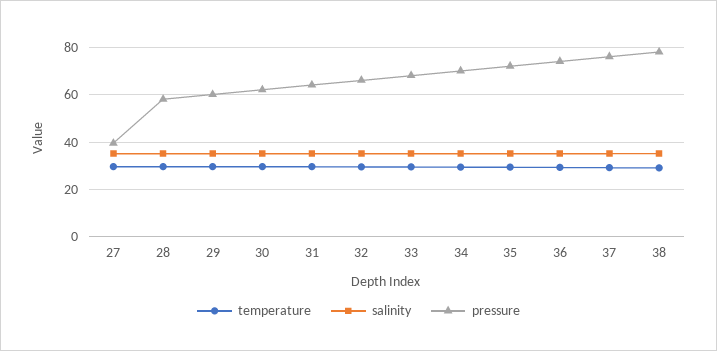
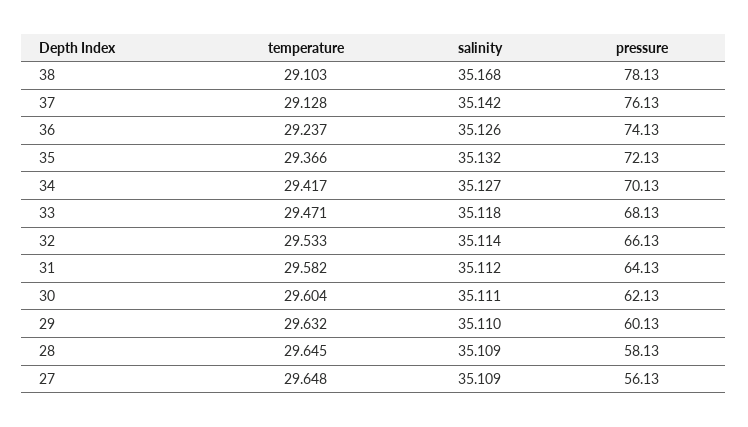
pressure, 27: 40 -> 56.13

